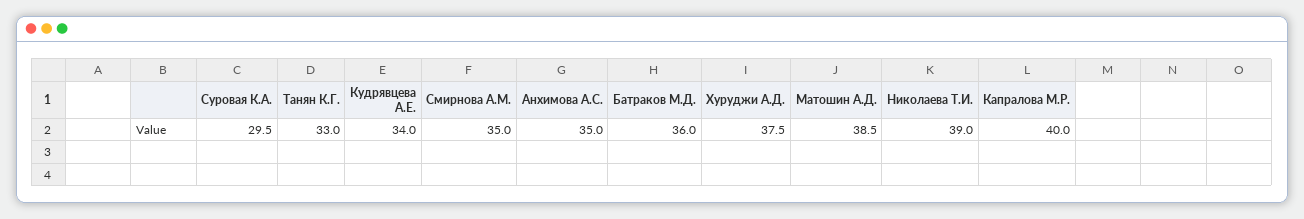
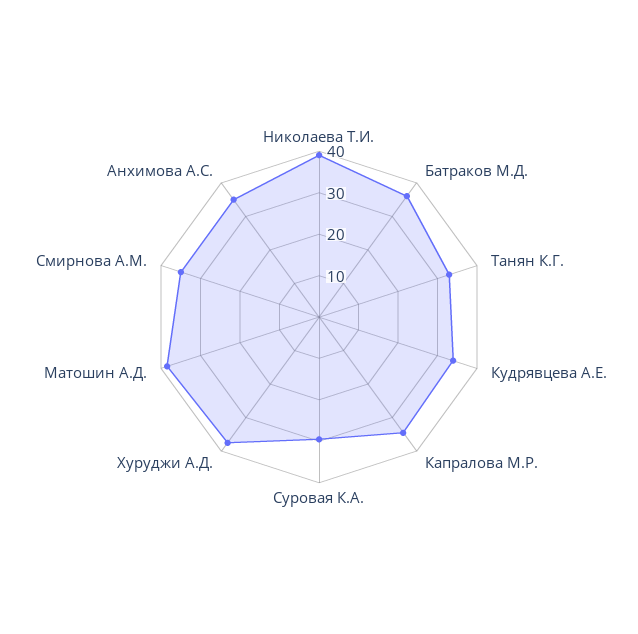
Капралова М.Р.: 40 -> 34

